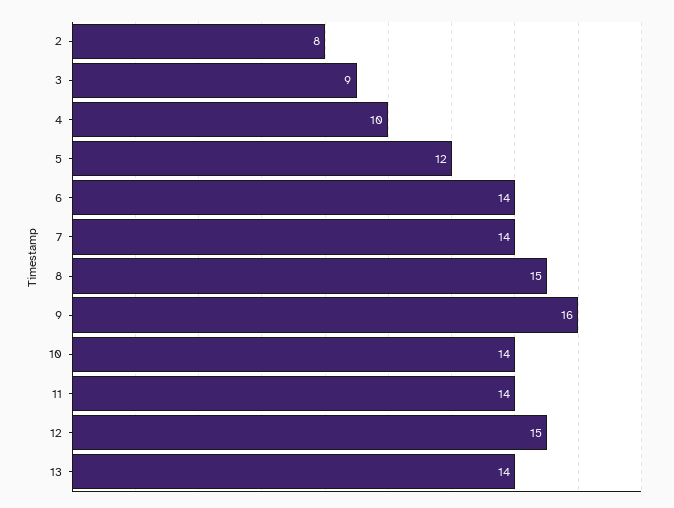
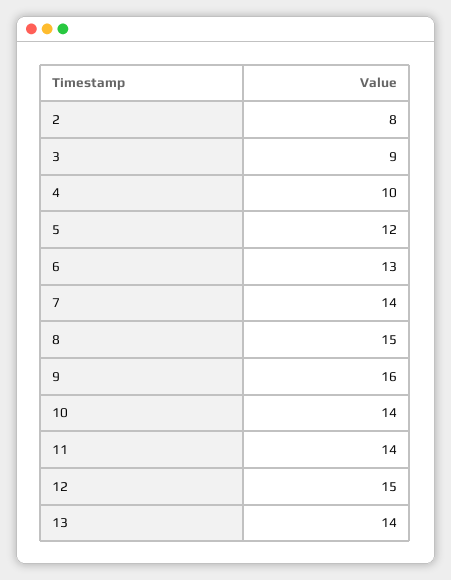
6: 14 -> 13

